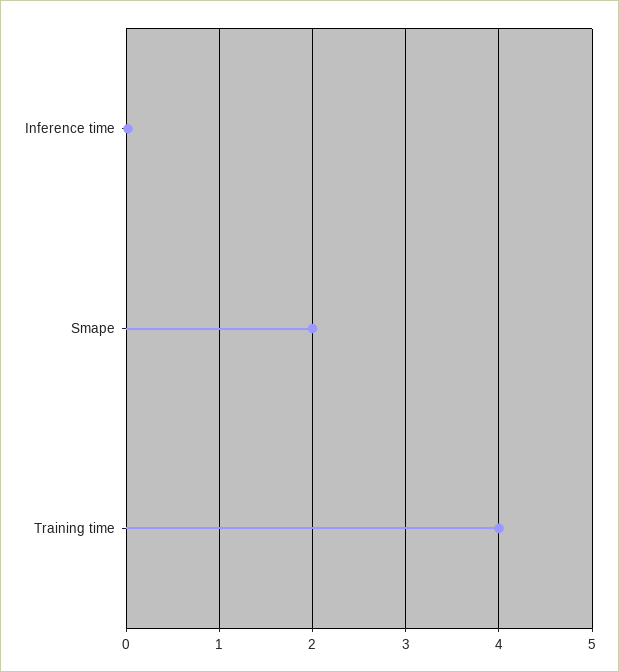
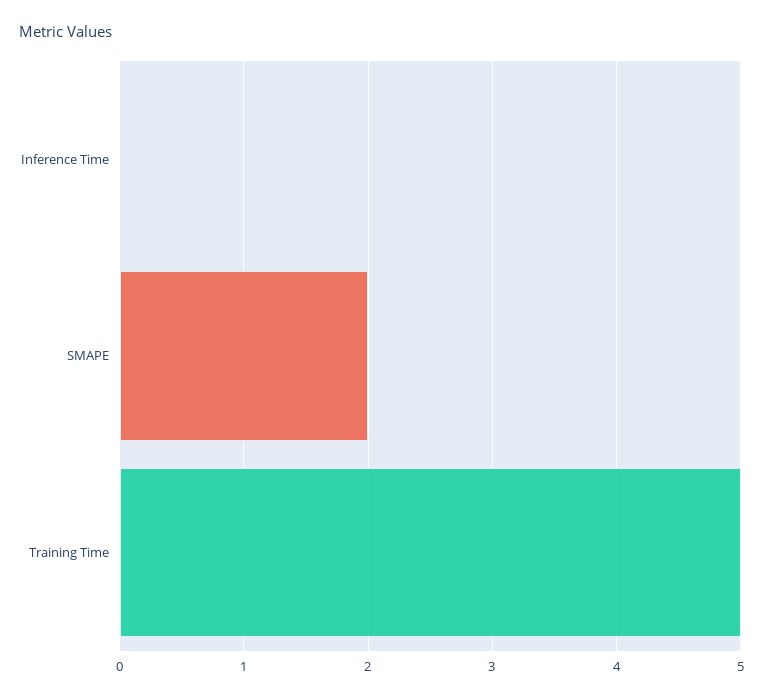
Training time: 4 -> 5

